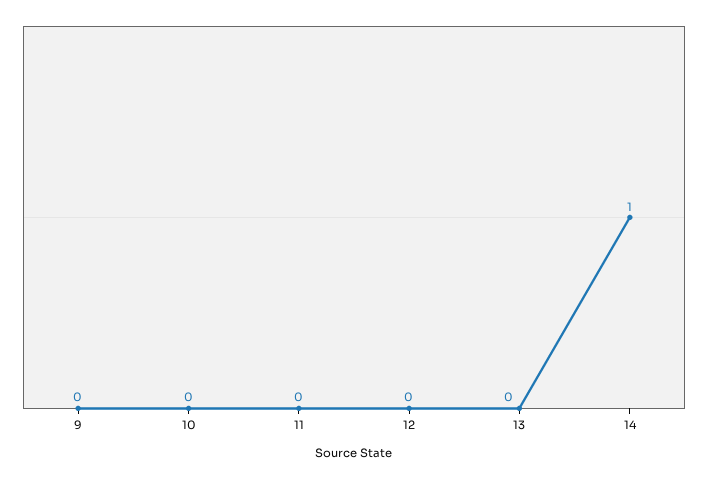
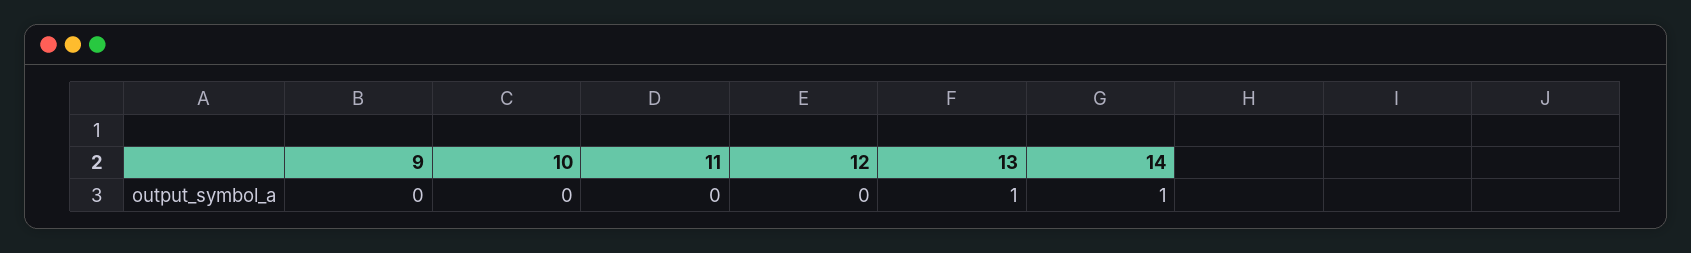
13: 0 -> 1

